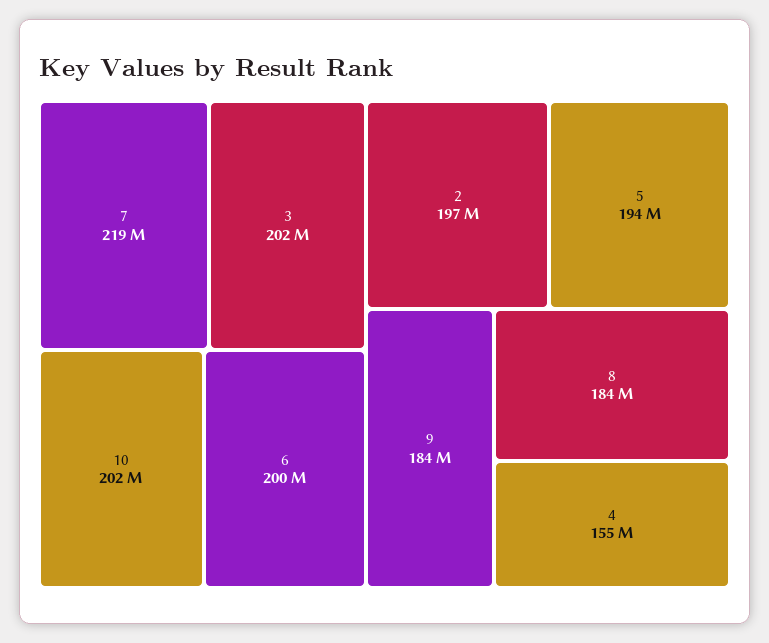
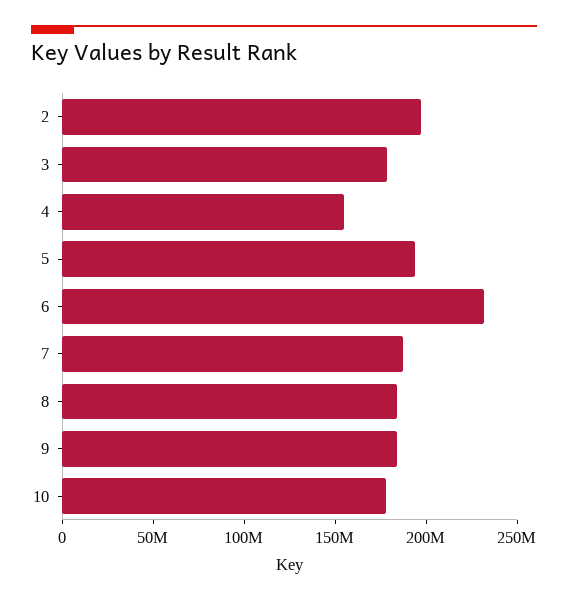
7: 219000000 -> 190000000
3: 202000000 -> 180000000
10: 202000000 -> 180000000
6: 200000000 -> 230000000

